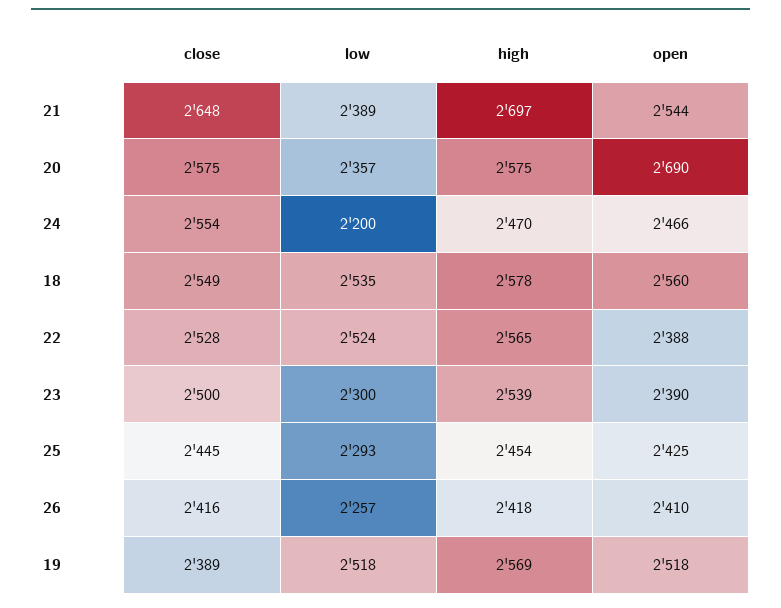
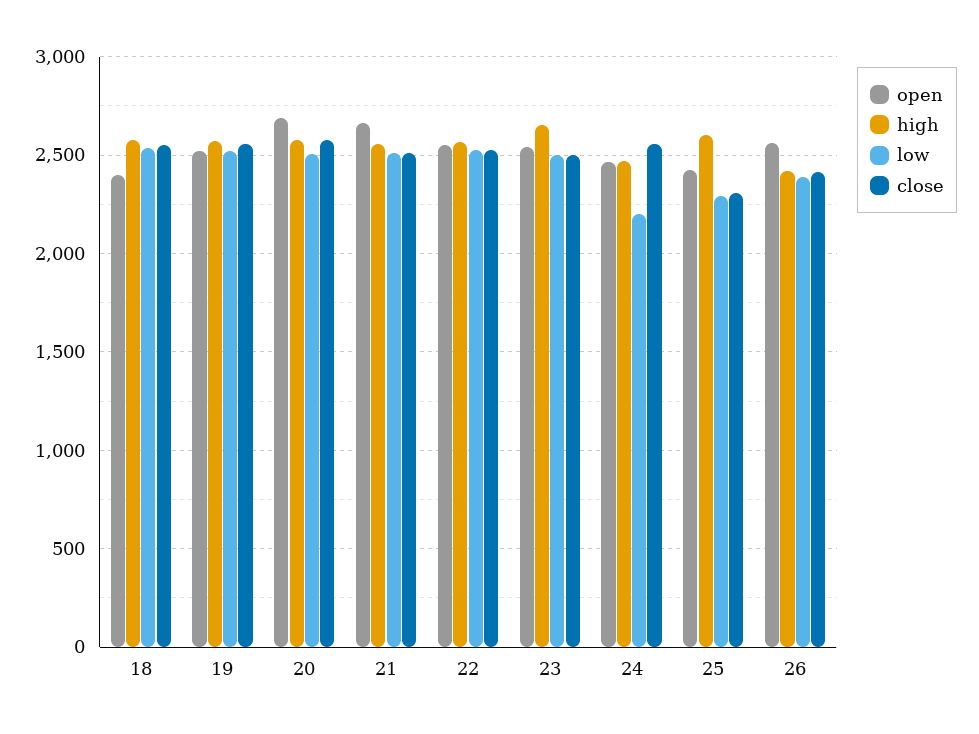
close, 21: 2648 -> 2500
low, 21: 2389 -> 2500
high, 21: 2697 -> 2550
open, 21: 2544 -> 2650
low, 20: 2357 -> 2500
open, 18: 2560 -> 2400
open, 22: 2388 -> 2550
low, 23: 2300 -> 2500
high, 23: 2539 -> 2650
open, 23: 2390 -> 2550
close, 25: 2445 -> 2300
high, 25: 2454 -> 2600
low, 26: 2257 -> 2400
open, 26: 2410 -> 2550
close, 19: 2389 -> 2550

